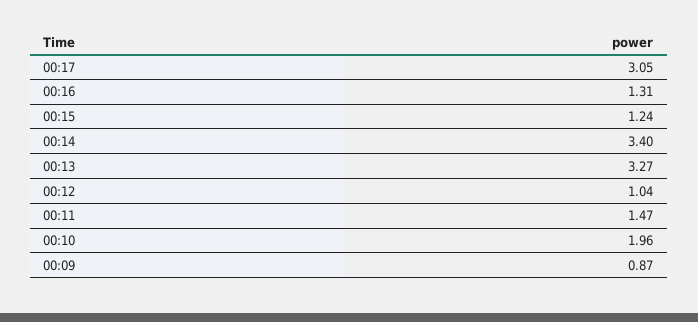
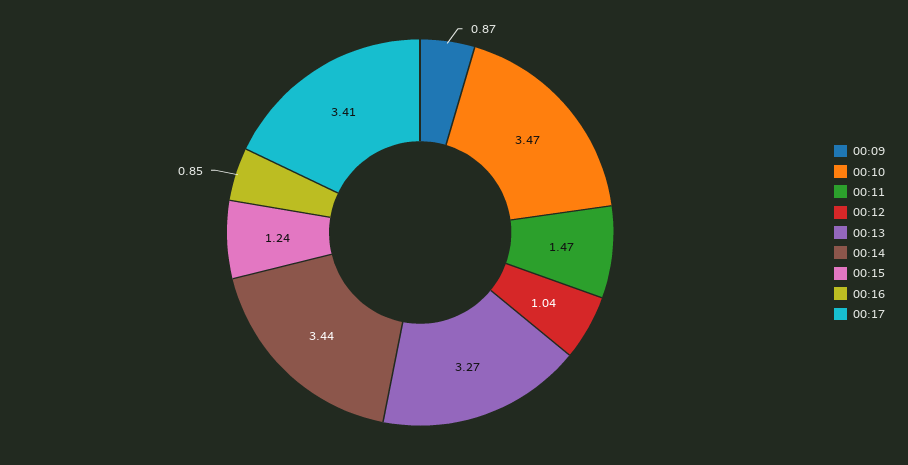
00:17: 3.05 -> 3.41
00:16: 1.31 -> 0.85
00:14: 3.4 -> 3.44
00:10: 1.96 -> 3.47

